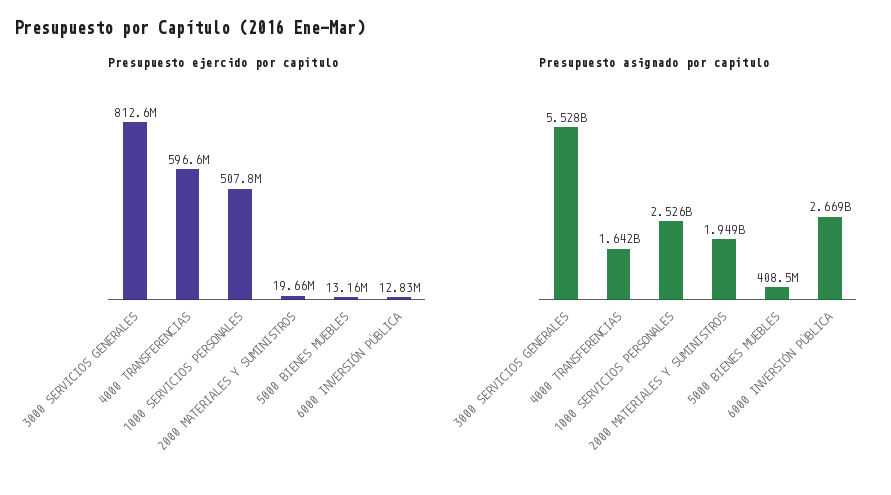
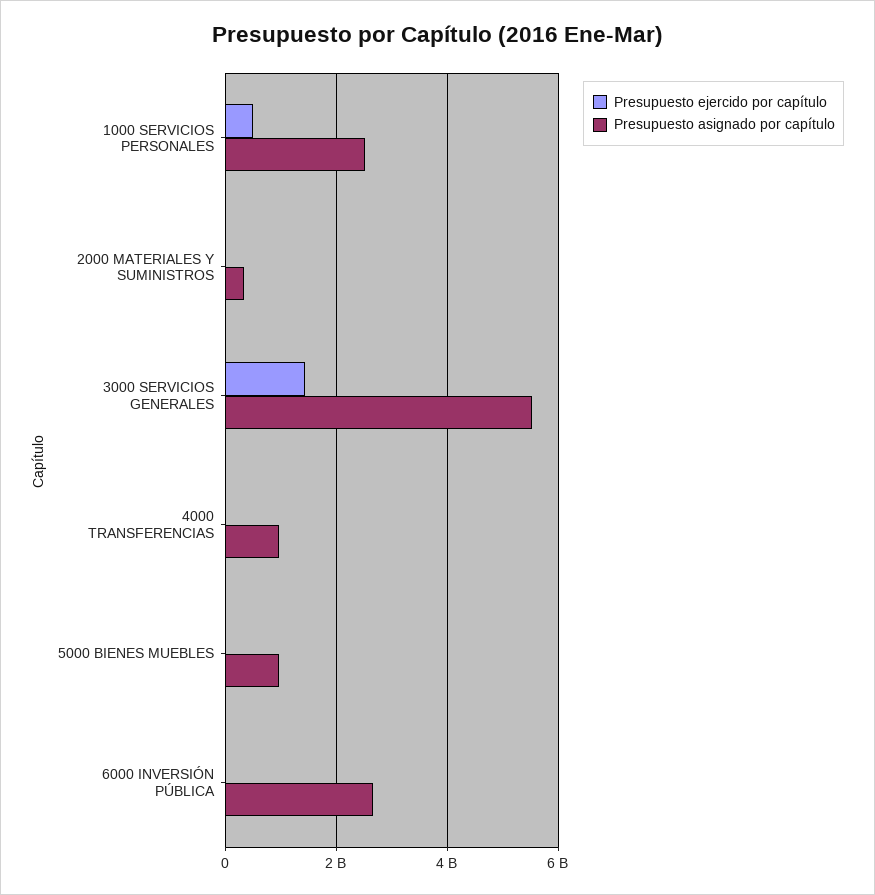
Presupuesto ejercido por capítulo, 3000 SERVICIOS GENERALES: 812600000 -> 1400000000
Presupuesto ejercido por capítulo, 4000 TRANSFERENCIAS: 596600000 -> 0
Presupuesto asignado por capítulo, 4000 TRANSFERENCIAS: 1642000000 -> 1000000000
Presupuesto asignado por capítulo, 2000 MATERIALES Y SUMINISTROS: 1949000000 -> 400000000
Presupuesto asignado por capítulo, 5000 BIENES MUEBLES: 408500000 -> 1000000000

